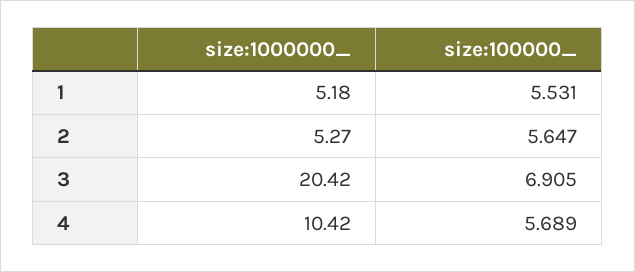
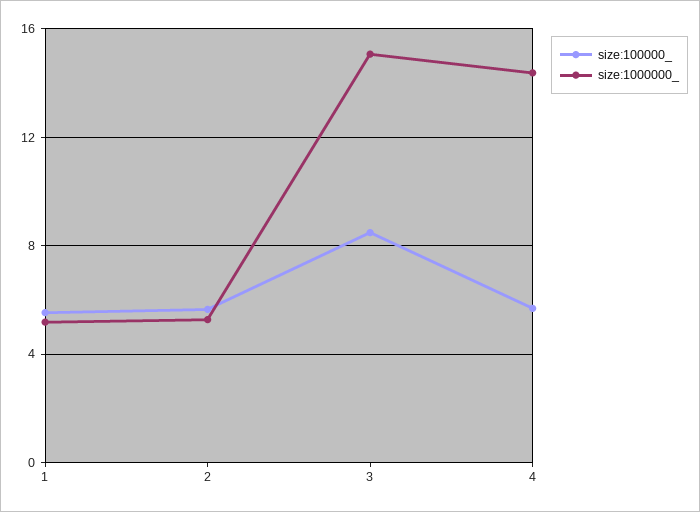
size:1000000_, 3: 20.42 -> 15
size:100000_, 3: 6.905 -> 8.5
size:1000000_, 4: 10.42 -> 14.5

